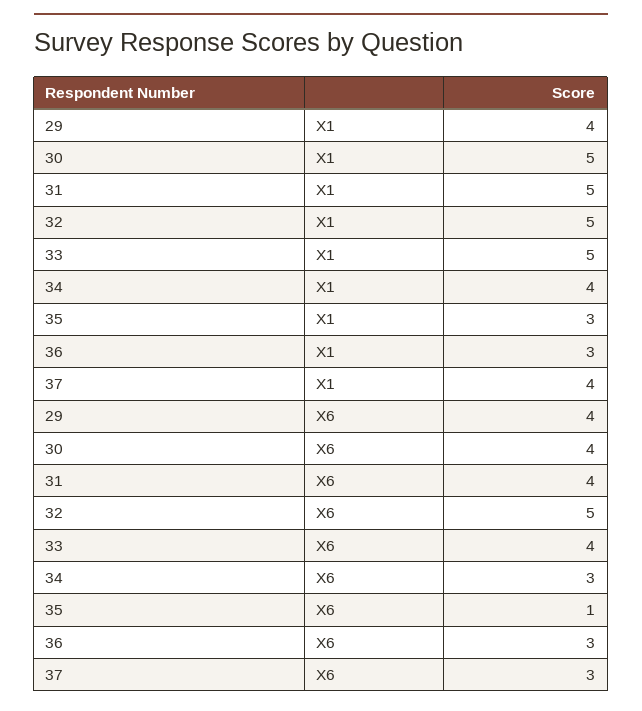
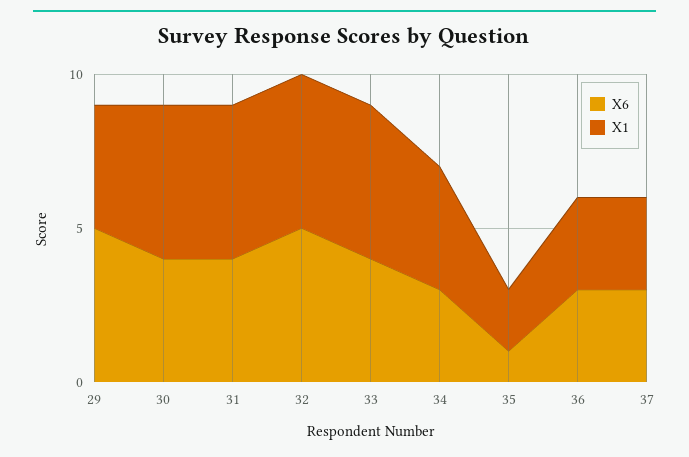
X1, 35: 3 -> 2
X1, 37: 4 -> 3
X6, 29: 4 -> 5

